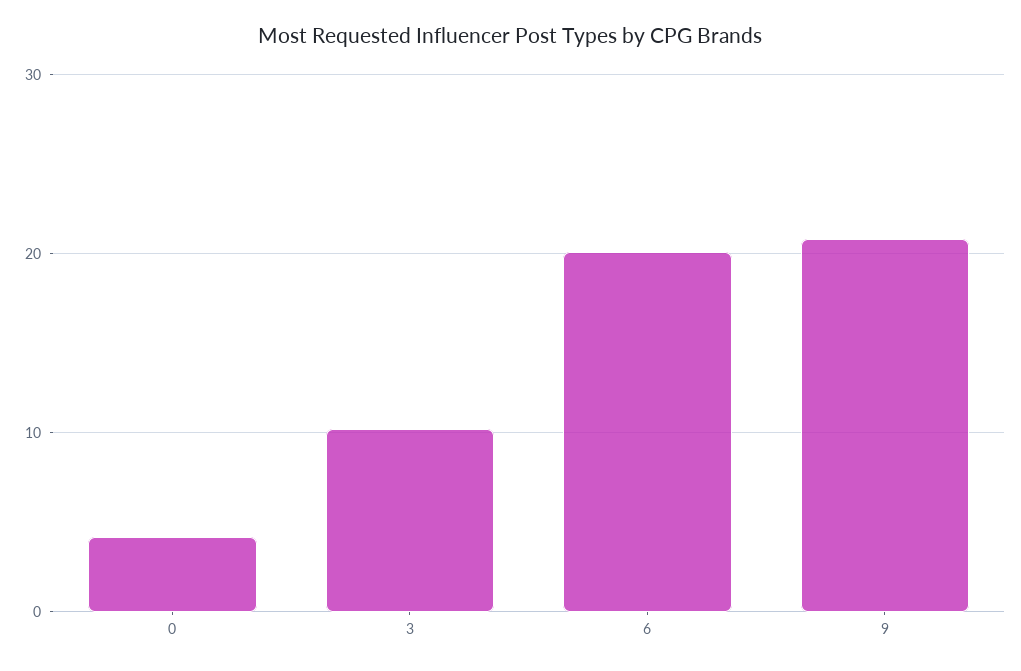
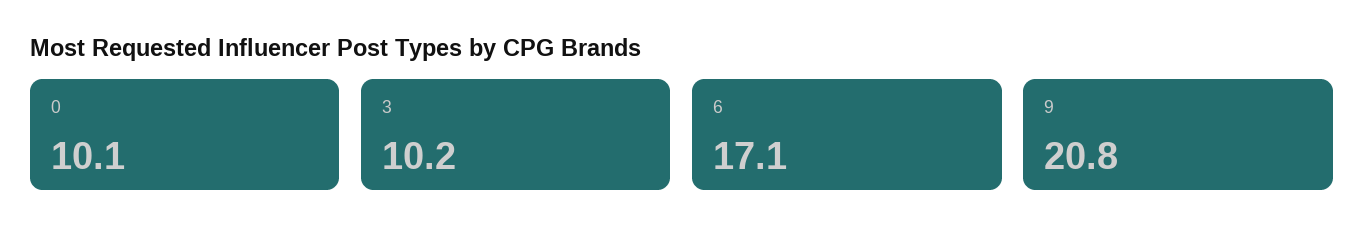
0: 4 -> 10.1
6: 20 -> 17.1

